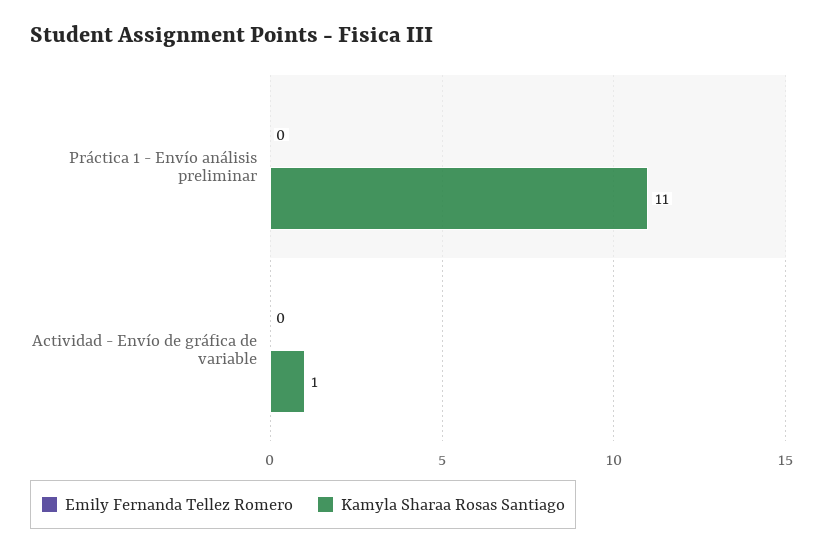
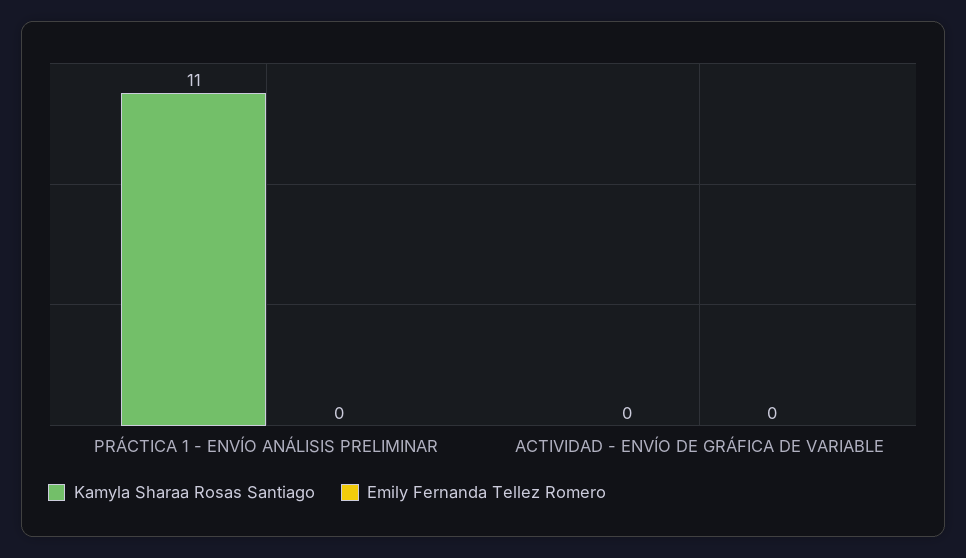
Kamyla Sharaa Rosas Santiago, Actividad - Envío de gráfica de variable: 1 -> 0

